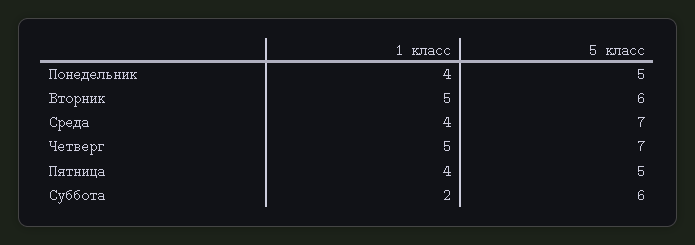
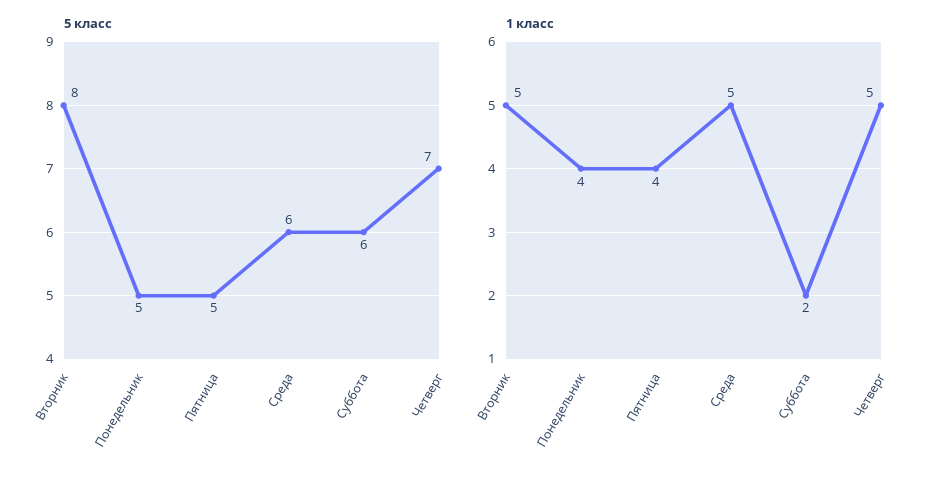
5 класс, Вторник: 6 -> 8
1 класс, Среда: 4 -> 5
5 класс, Среда: 7 -> 6

